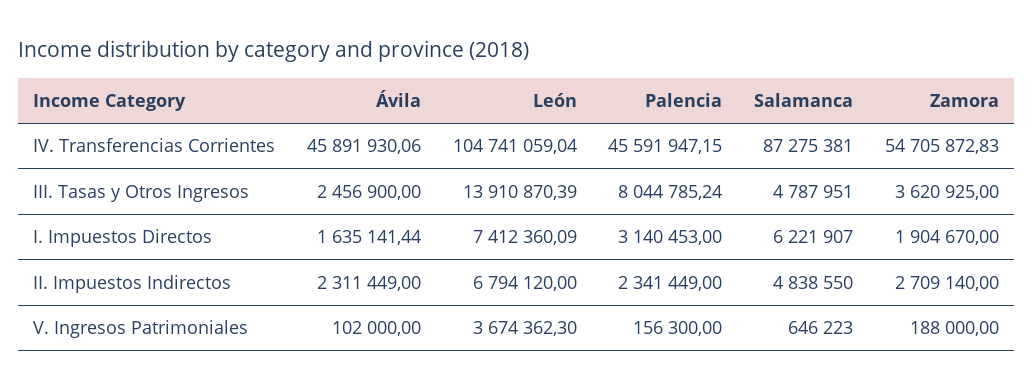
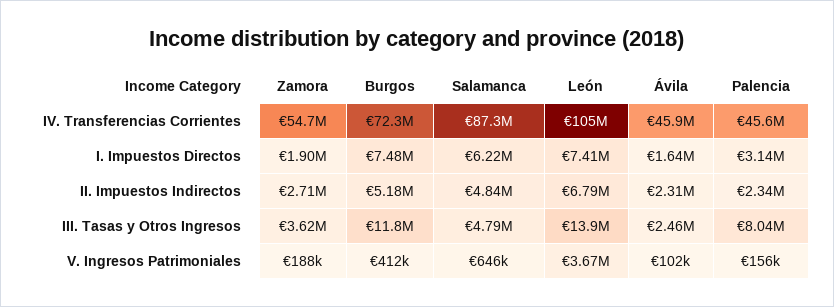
Burgos, IV. Transferencias Corrientes: none -> 72300000
Burgos, I. Impuestos Directos: none -> 7480000
Burgos, II. Impuestos Indirectos: none -> 5180000
Burgos, III. Tasas y Otros Ingresos: none -> 11800000
Burgos, V. Ingresos Patrimoniales: none -> 412000

